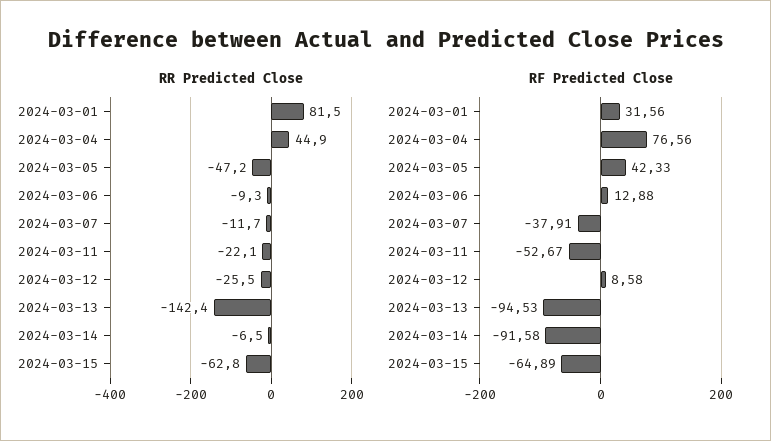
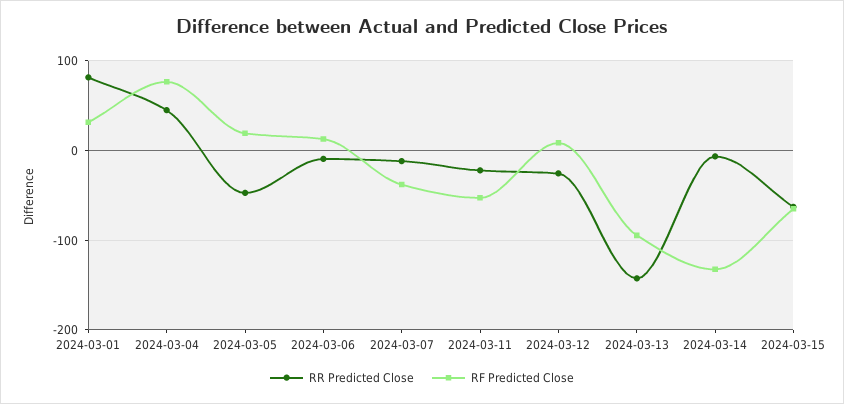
RF Predicted Close, 2024-03-05: 42.33 -> 20
RF Predicted Close, 2024-03-14: -91.58 -> -130

